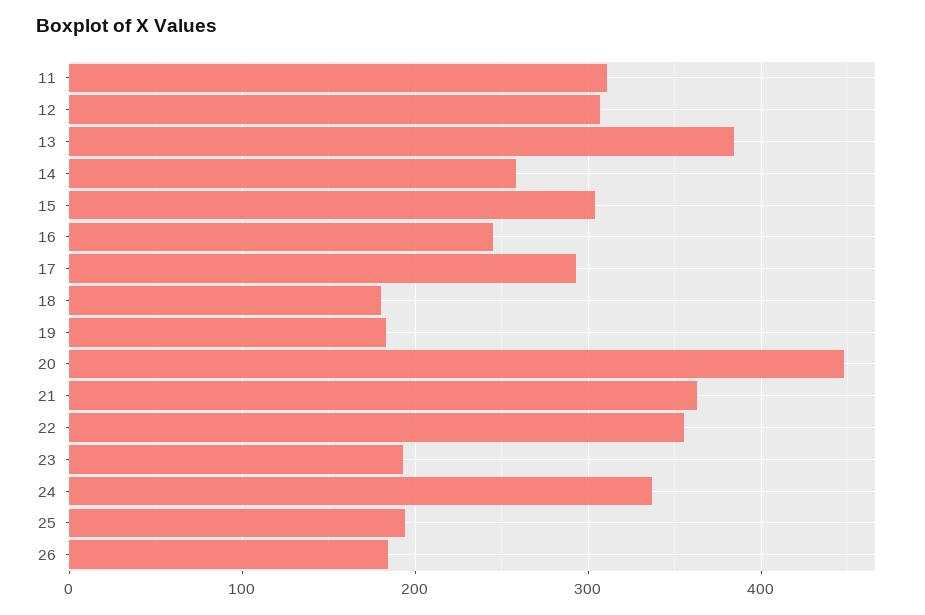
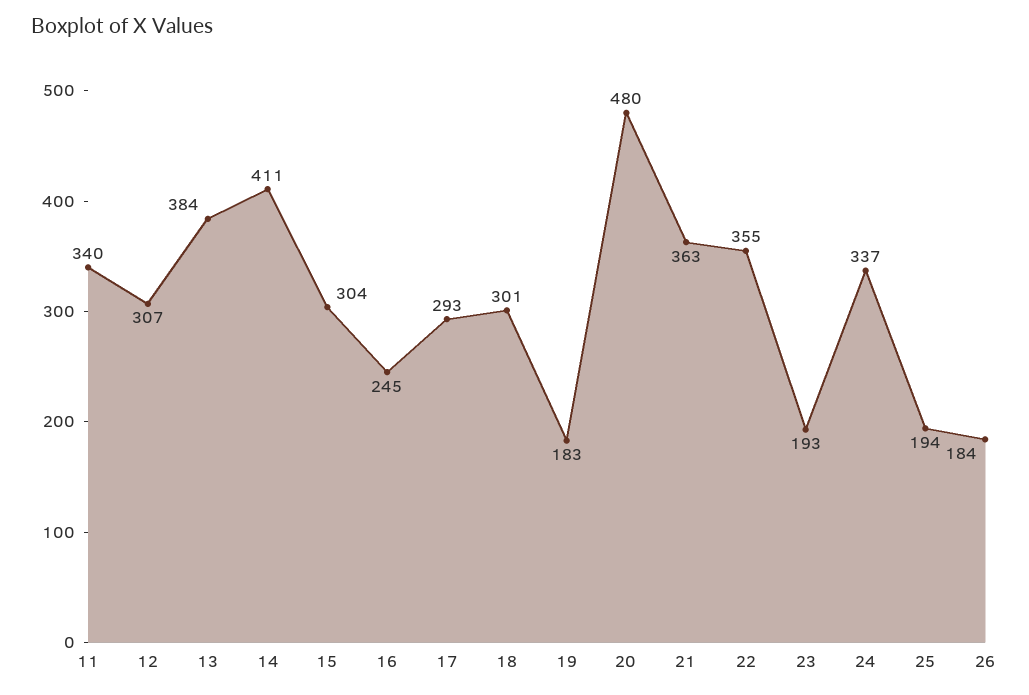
11: 310 -> 340
14: 260 -> 411
18: 180 -> 301
20: 450 -> 480

